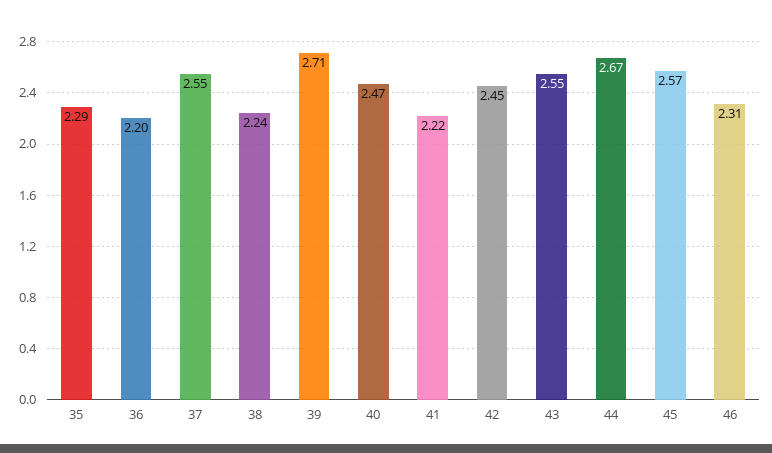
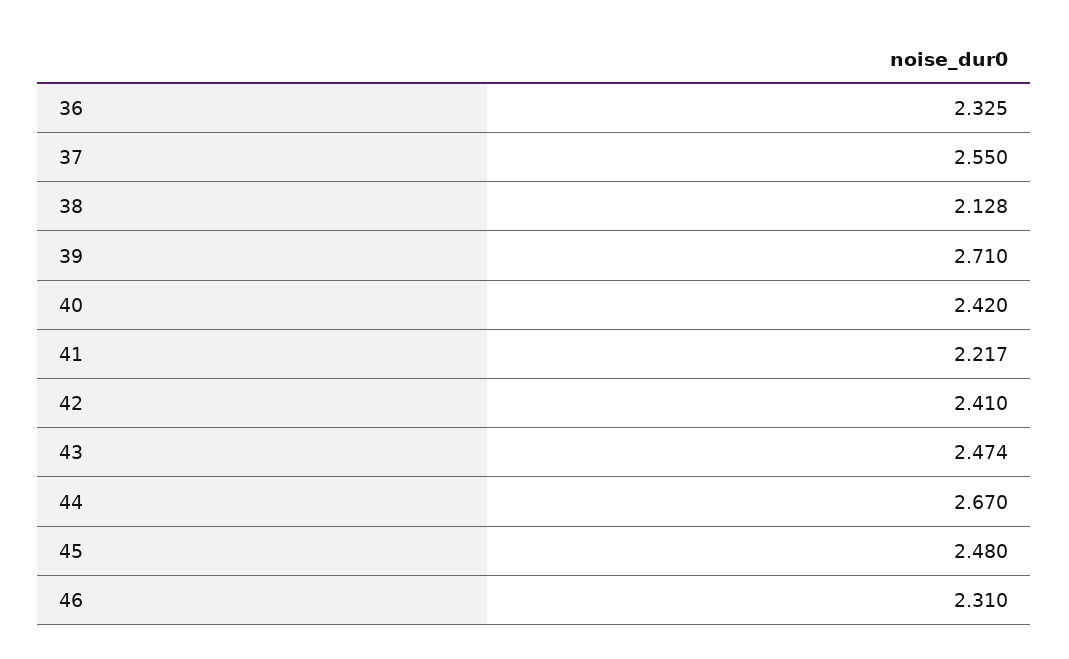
35: 2.29 -> none
36: 2.2 -> 2.325
38: 2.24 -> 2.128
40: 2.47 -> 2.42
42: 2.45 -> 2.41
43: 2.55 -> 2.474
45: 2.57 -> 2.48

